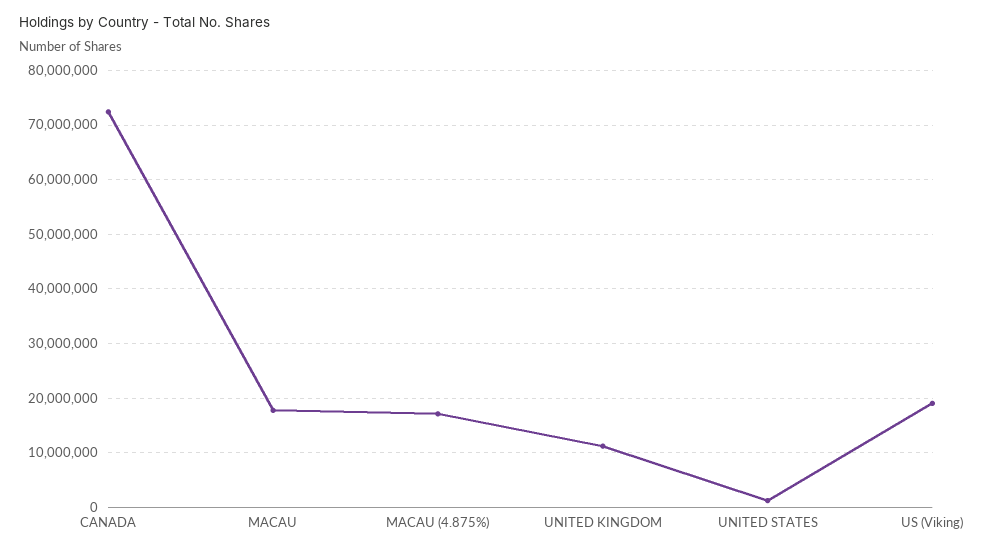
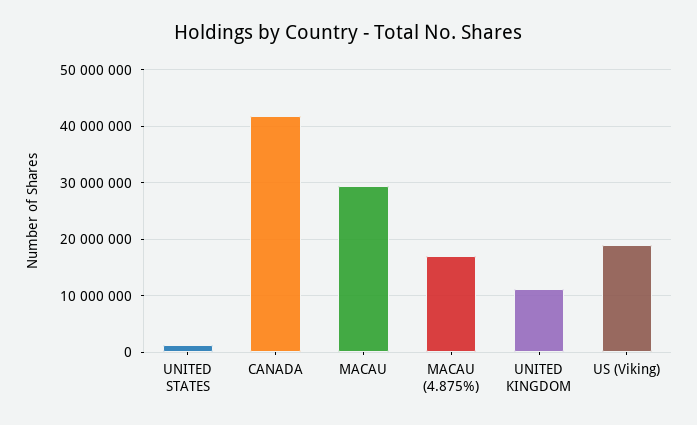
CANADA: 72000000 -> 42000000
MACAU: 18000000 -> 30000000

